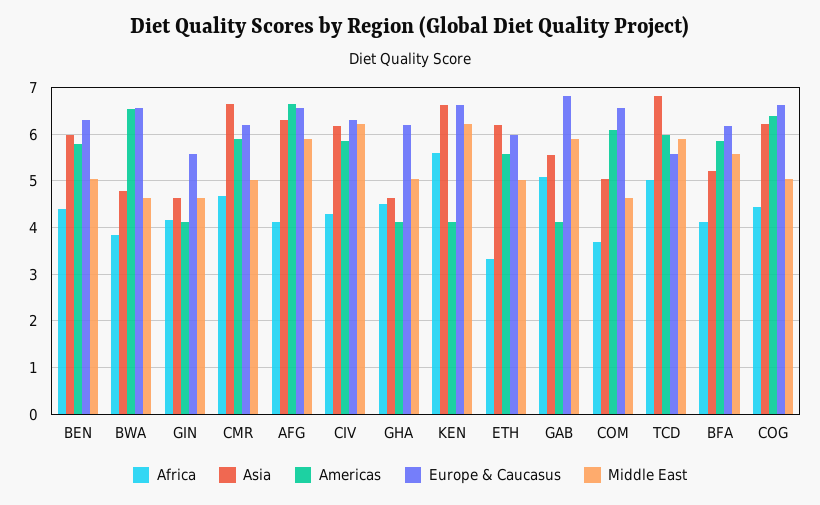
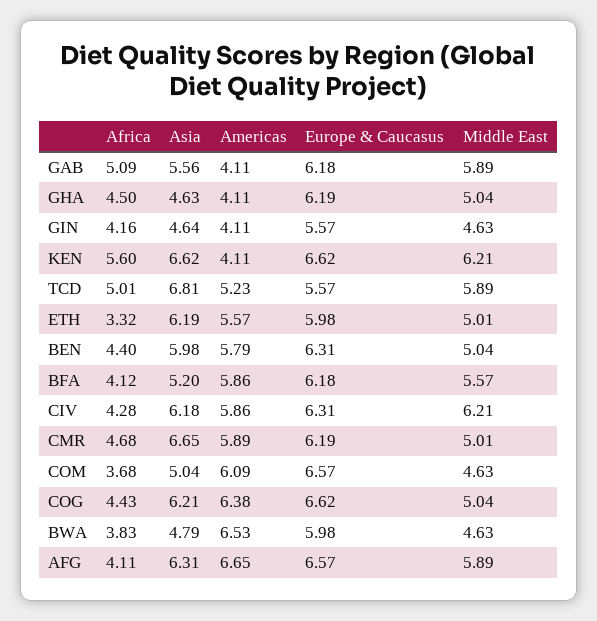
Europe & Caucasus, BWA: 6.6 -> 5.98
Europe & Caucasus, GAB: 6.8 -> 6.18
Americas, TCD: 6 -> 5.23

